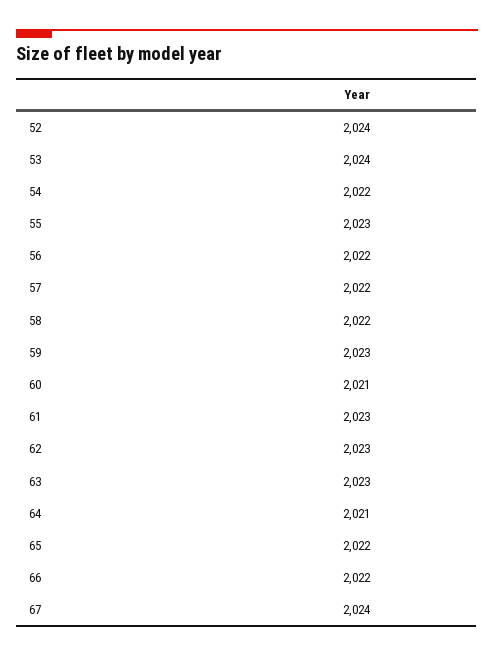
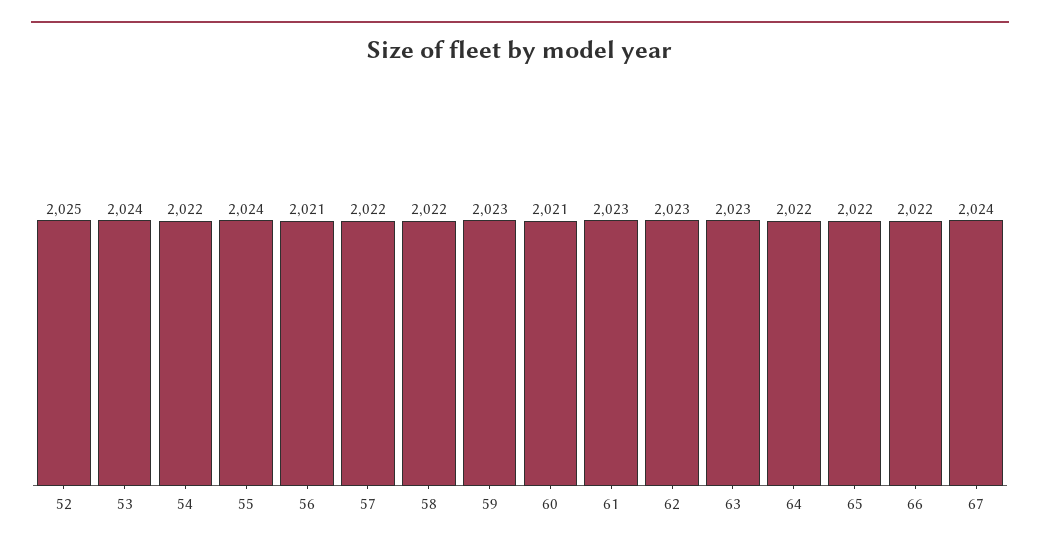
52: 2024 -> 2025
55: 2023 -> 2024
56: 2022 -> 2021
64: 2021 -> 2022

